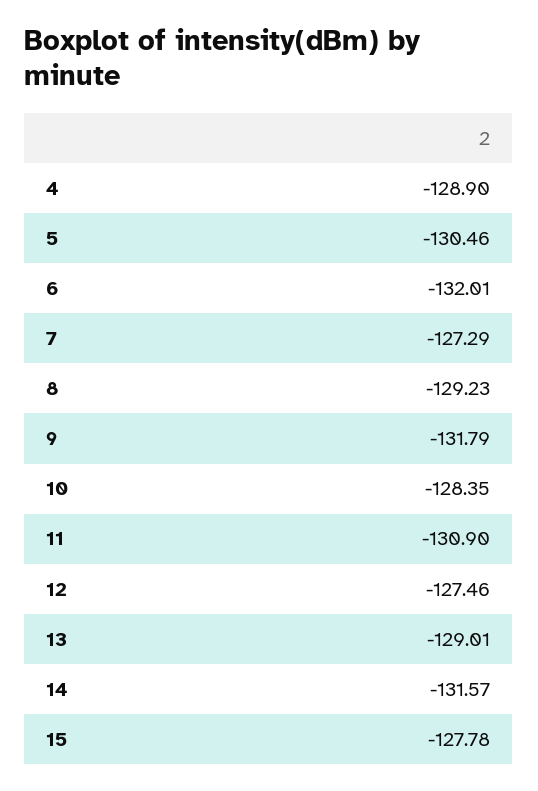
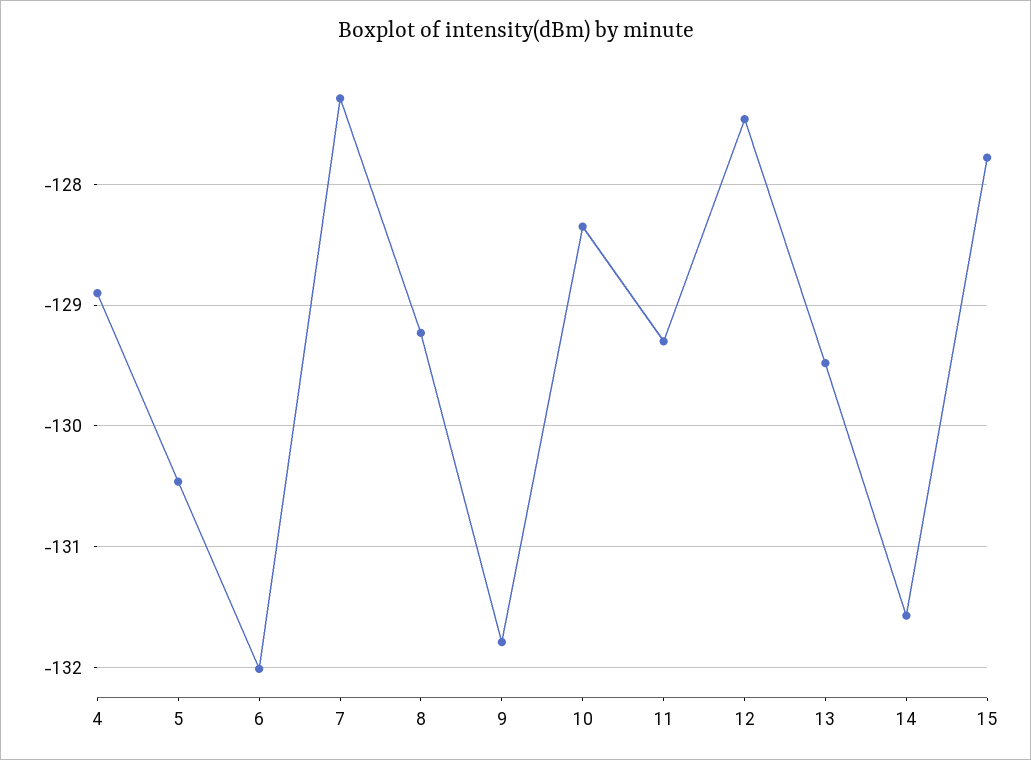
11: -130.9 -> -129.3
13: -129.01 -> -129.5

